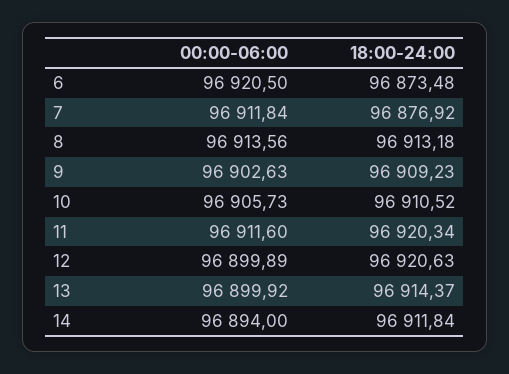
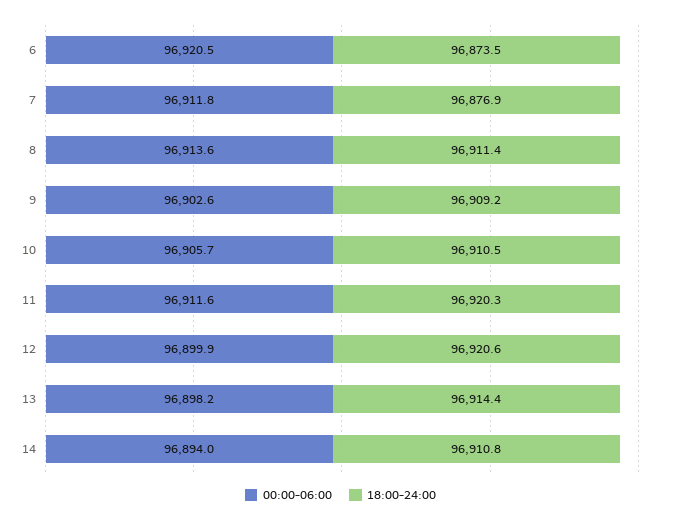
18:00-24:00, 8: 96913.18 -> 96911.4
00:00-06:00, 13: 96899.92 -> 96898.2
18:00-24:00, 14: 96911.84 -> 96910.8

